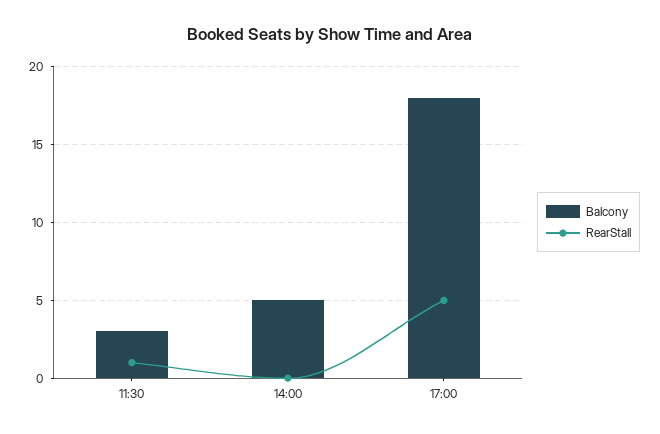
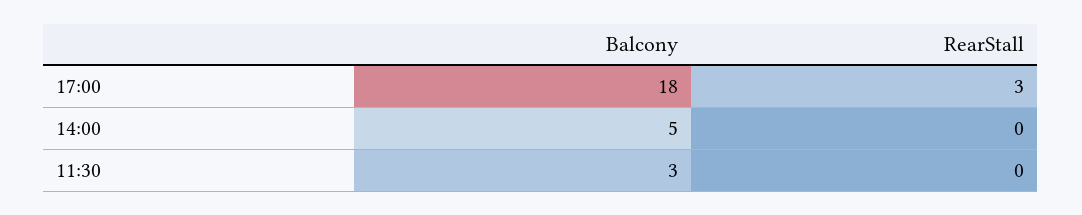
RearStall, 11:30: 1 -> 0
RearStall, 17:00: 5 -> 3

